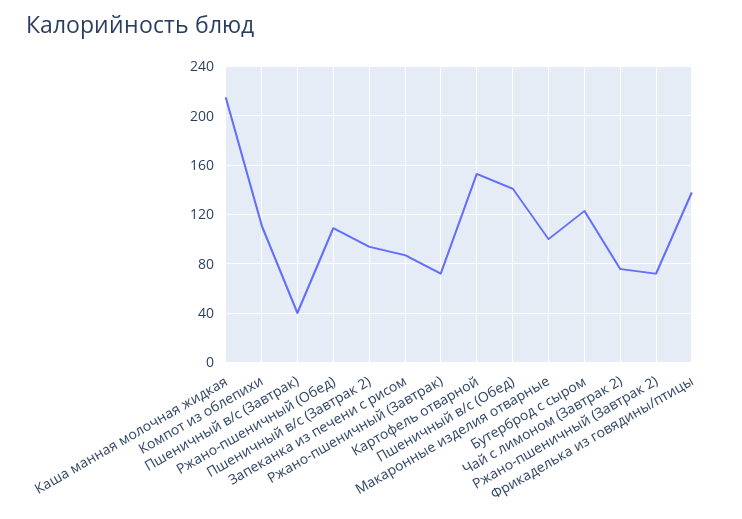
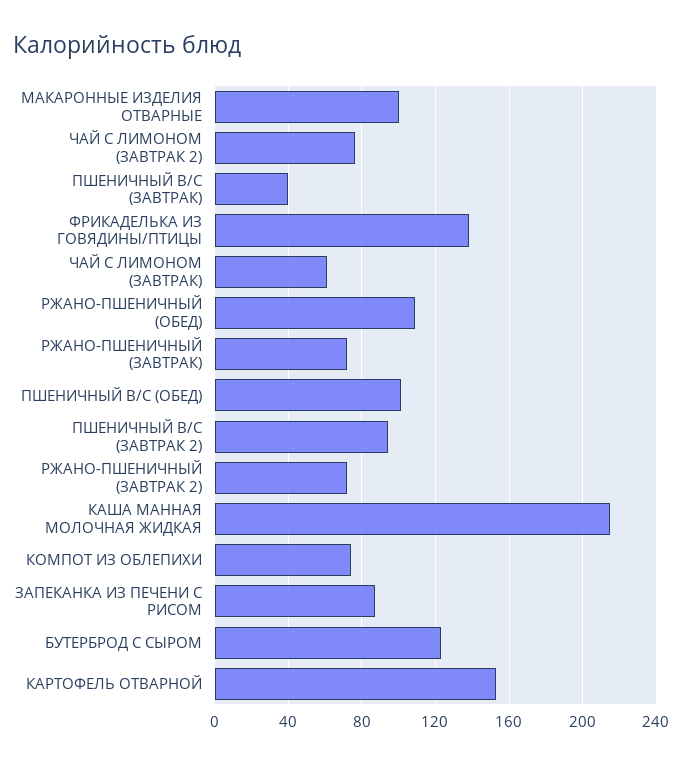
Компот из облепихи: 110 -> 75
Пшеничный в/с (Обед): 140 -> 100
ЧАЙ С ЛИМОНОМ (ЗАВТРАК): none -> 60

